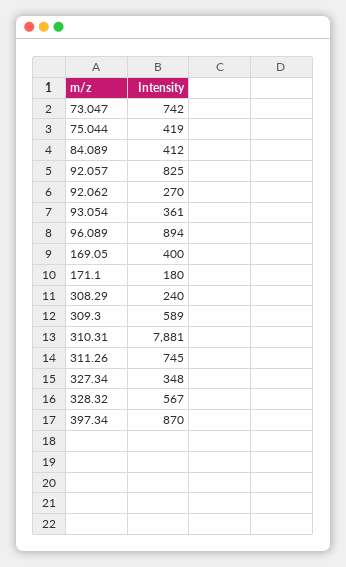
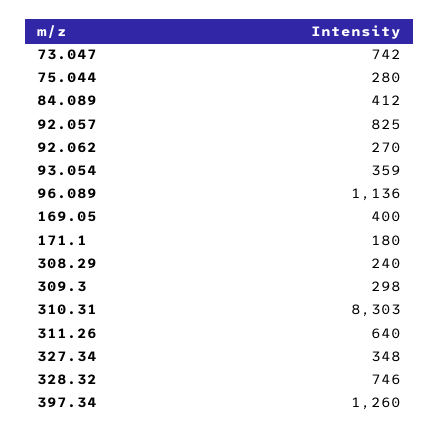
75.044: 419 -> 280
93.054: 361 -> 359
96.089: 894 -> 1136
309.3: 589 -> 298
310.31: 7881 -> 8303
311.26: 745 -> 640
328.32: 567 -> 746
397.34: 870 -> 1260

